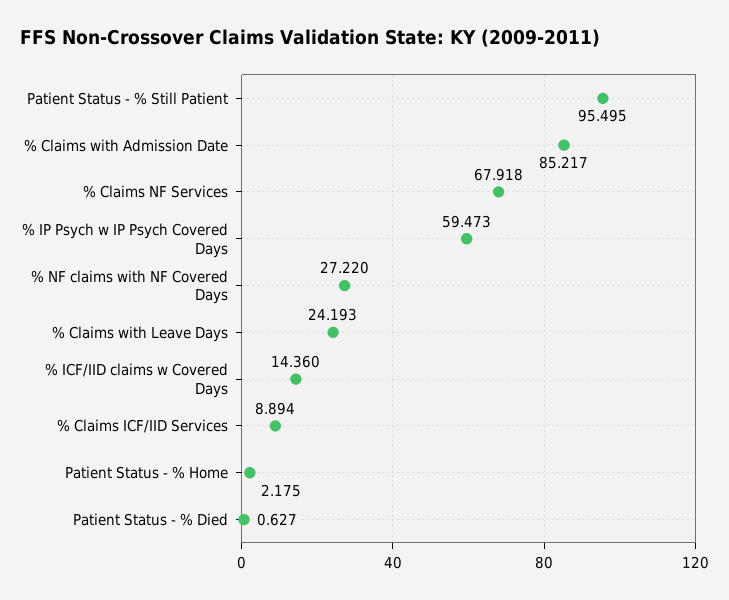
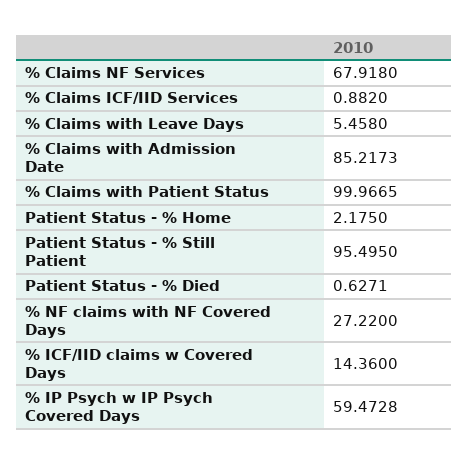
% Claims with Leave Days: 24.193 -> 5.458
% Claims ICF/IID Services: 8.894 -> 0.882
% Claims with Patient Status: none -> 99.9665

